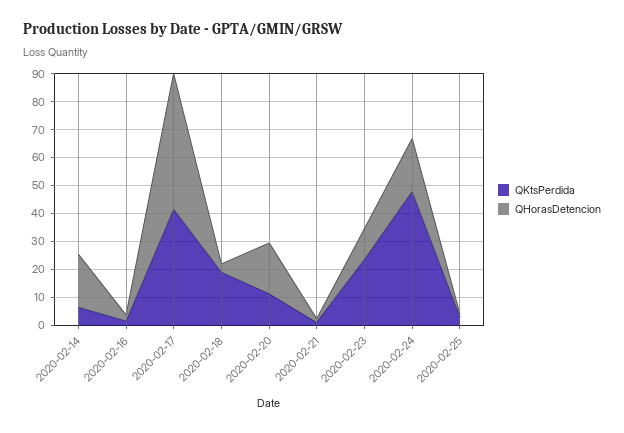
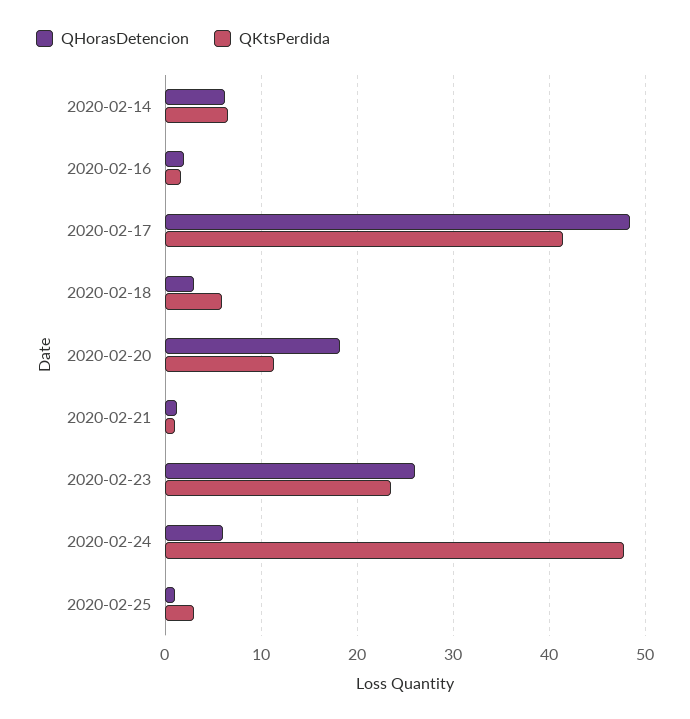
QHorasDetencion, 2020-02-14: 20 -> 6
QKtsPerdida, 2020-02-18: 20 -> 6
QHorasDetencion, 2020-02-23: 10 -> 26
QHorasDetencion, 2020-02-24: 20 -> 6

